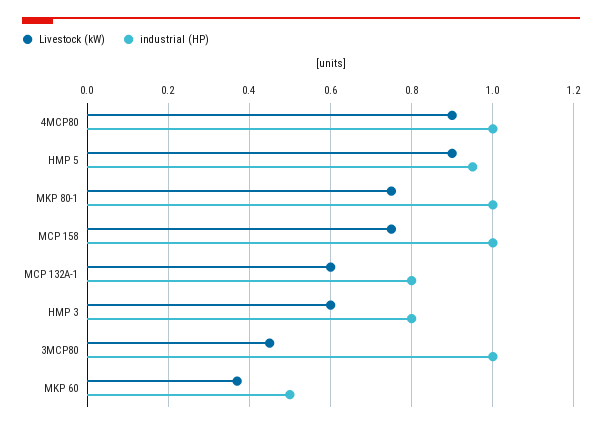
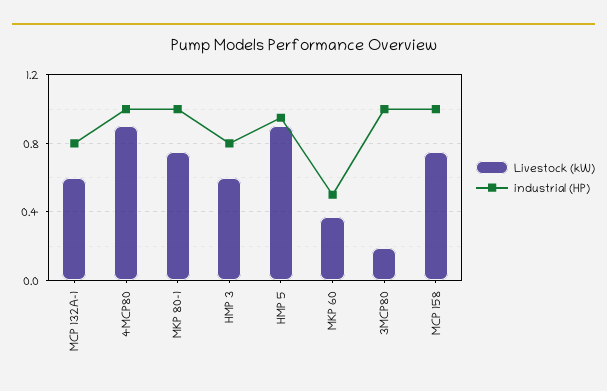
Livestock (kW), 3MCP80: 0.45 -> 0.2

